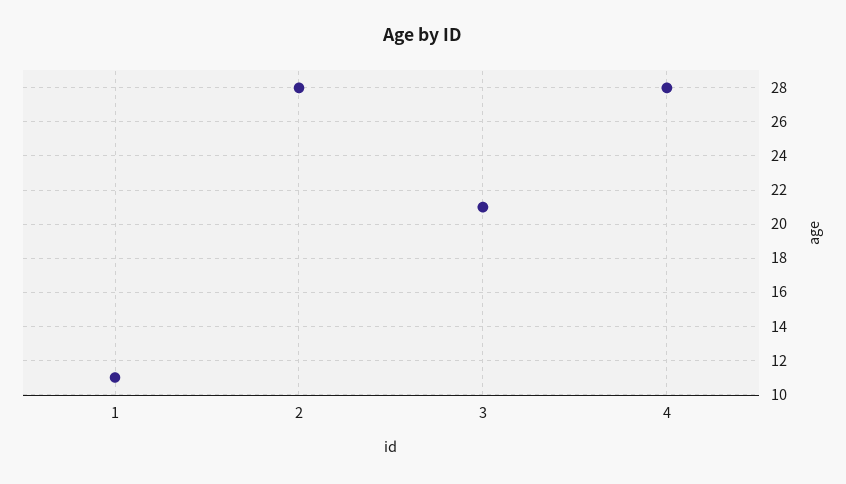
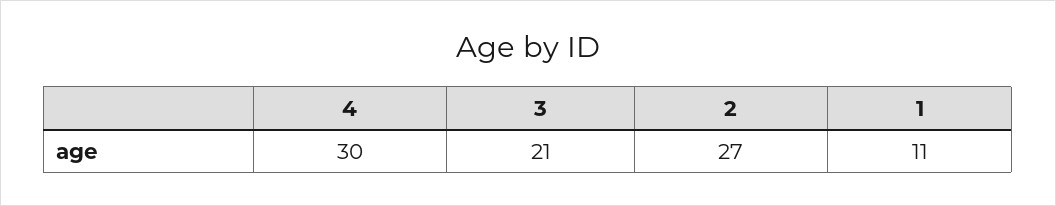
2: 28 -> 27
4: 28 -> 30

